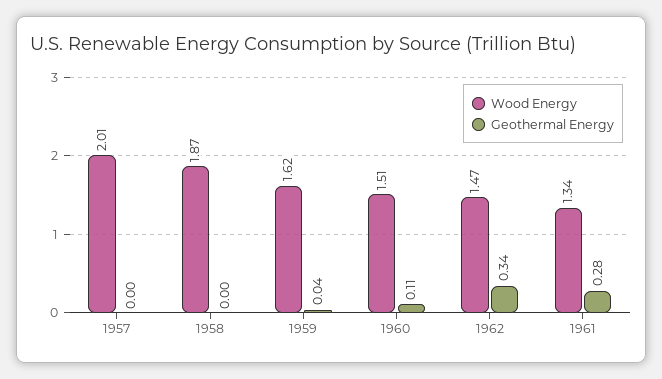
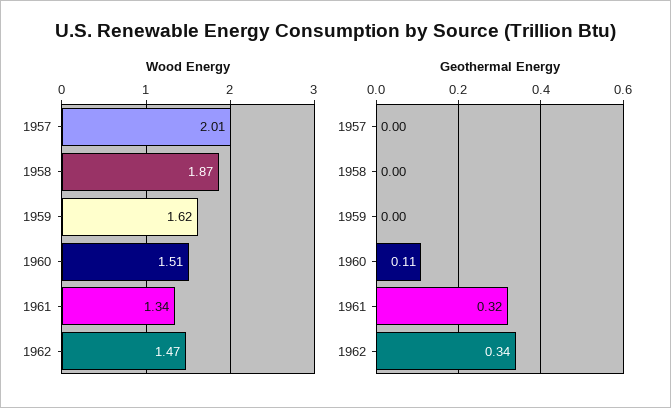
Geothermal Energy, 1959: 0.04 -> 0
Geothermal Energy, 1961: 0.28 -> 0.32

